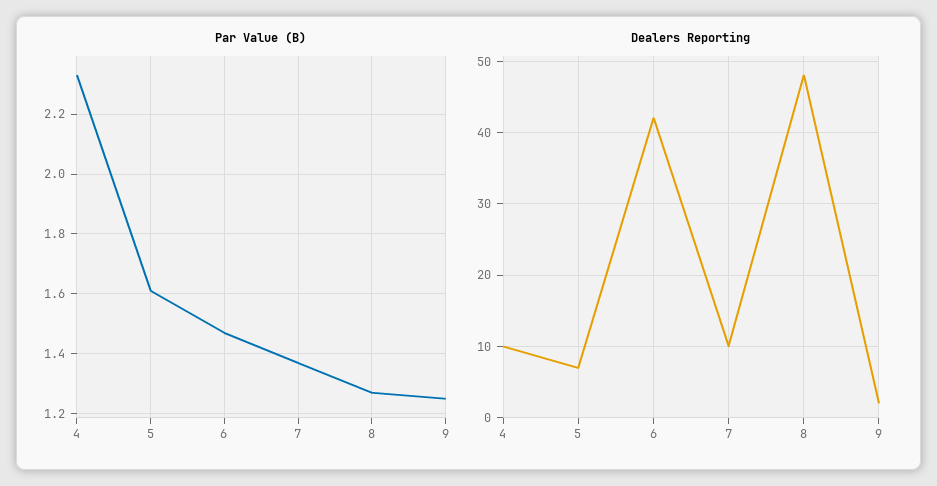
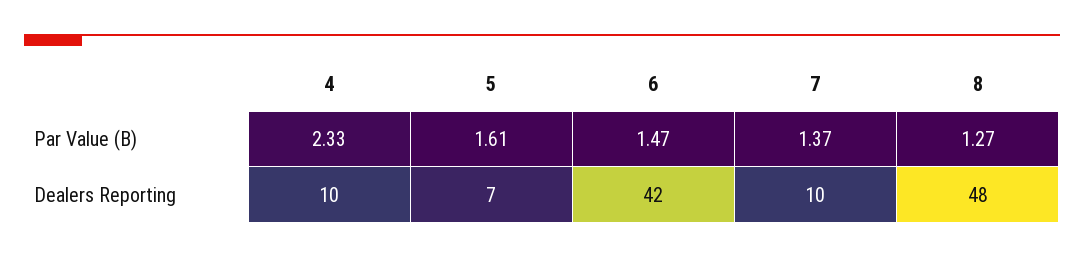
Par Value (B), 9: 1.25 -> none
Dealers Reporting, 9: 2 -> none

